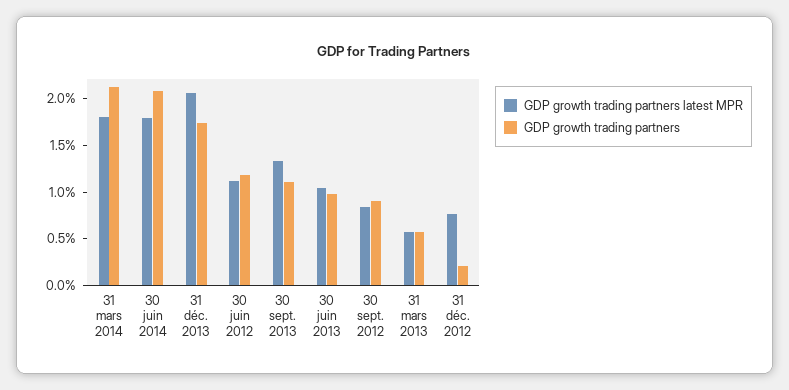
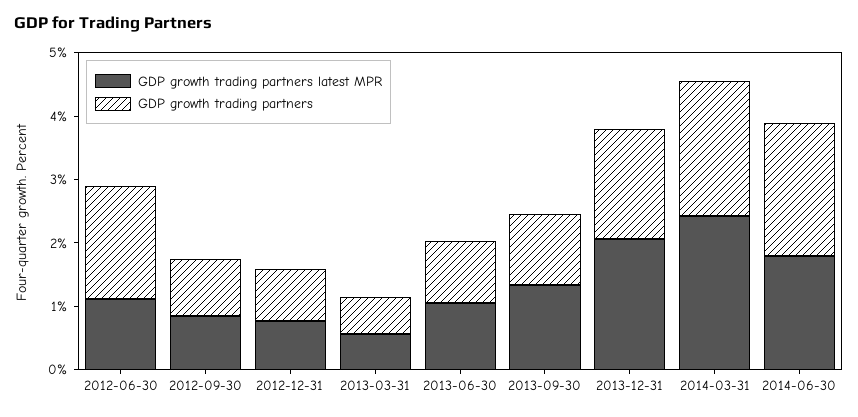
GDP growth trading partners latest MPR, 31 mars 2014: 1.8 -> 2.4
GDP growth trading partners, 30 juin 2012: 1.2 -> 1.8
GDP growth trading partners, 31 déc. 2012: 0.2 -> 0.8

